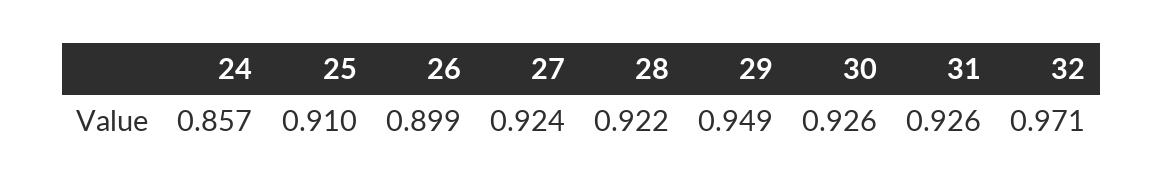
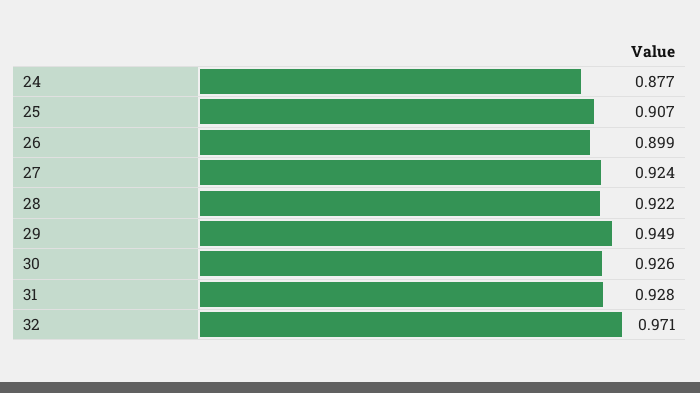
24: 0.857 -> 0.877
25: 0.91 -> 0.907
31: 0.926 -> 0.928

